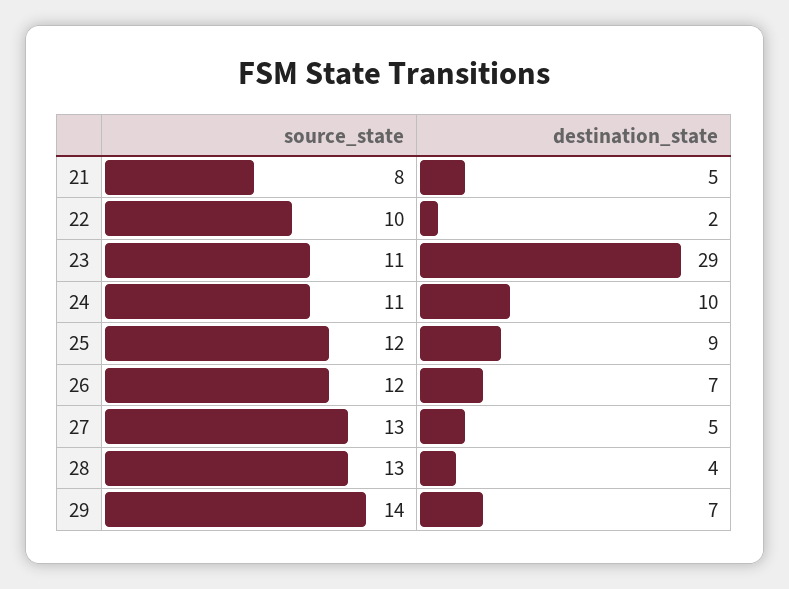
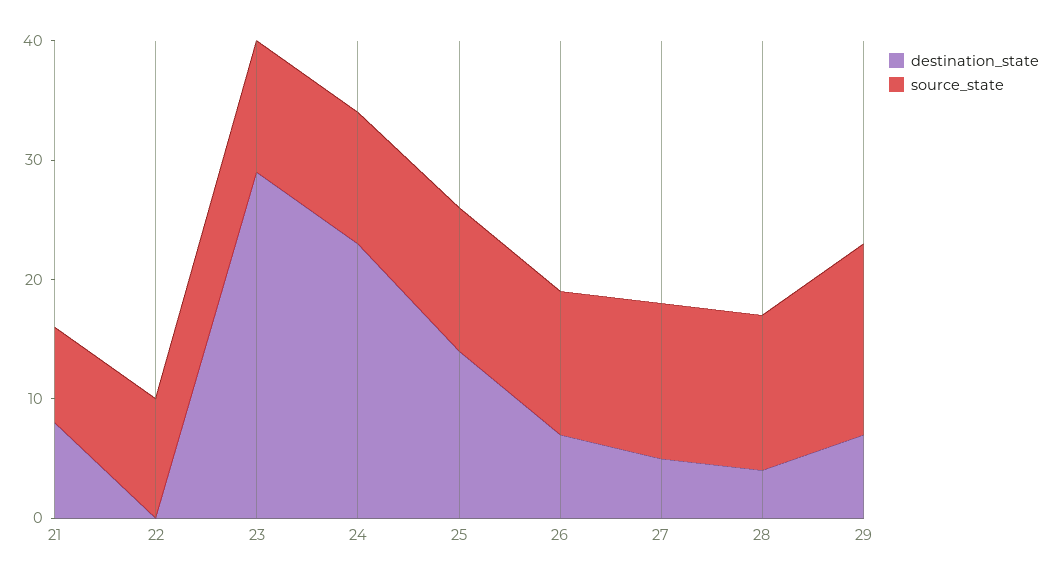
destination_state, 21: 5 -> 8
destination_state, 22: 2 -> 0
destination_state, 24: 10 -> 23
destination_state, 25: 9 -> 14
source_state, 29: 14 -> 16

